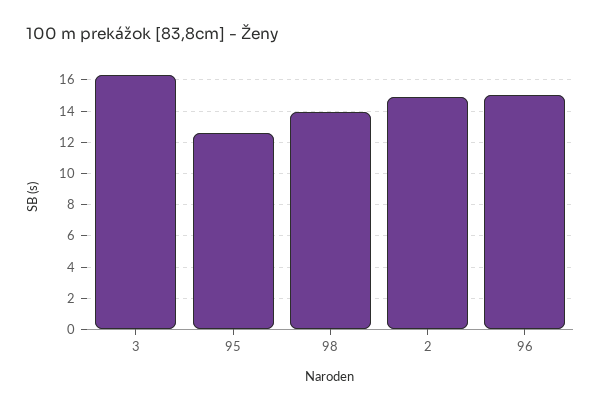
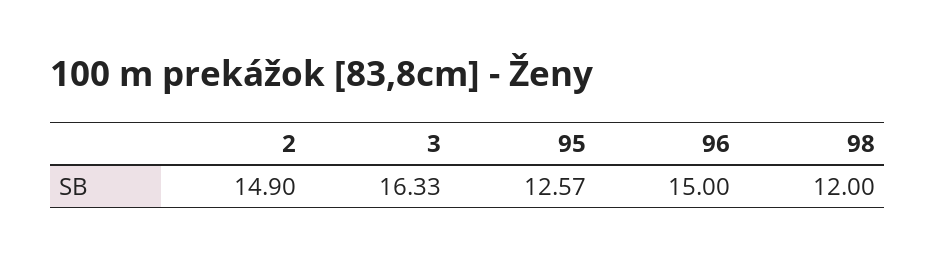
98: 14 -> 12

